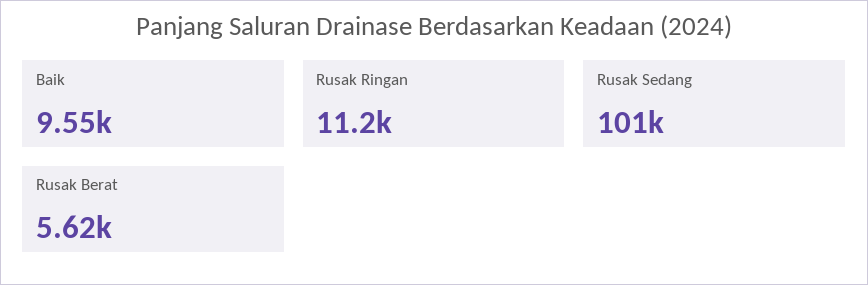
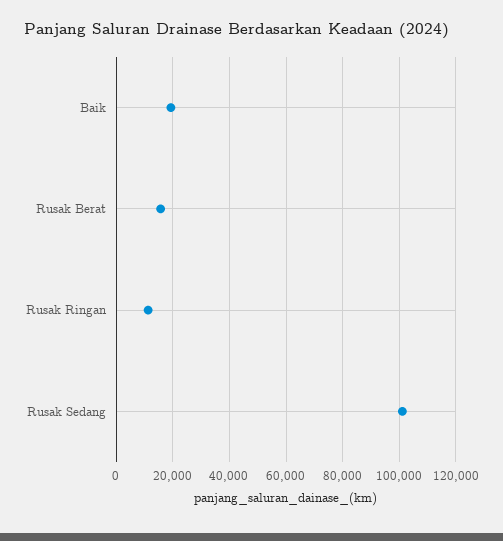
Baik: 9550 -> 20000
Rusak Berat: 5620 -> 15000

